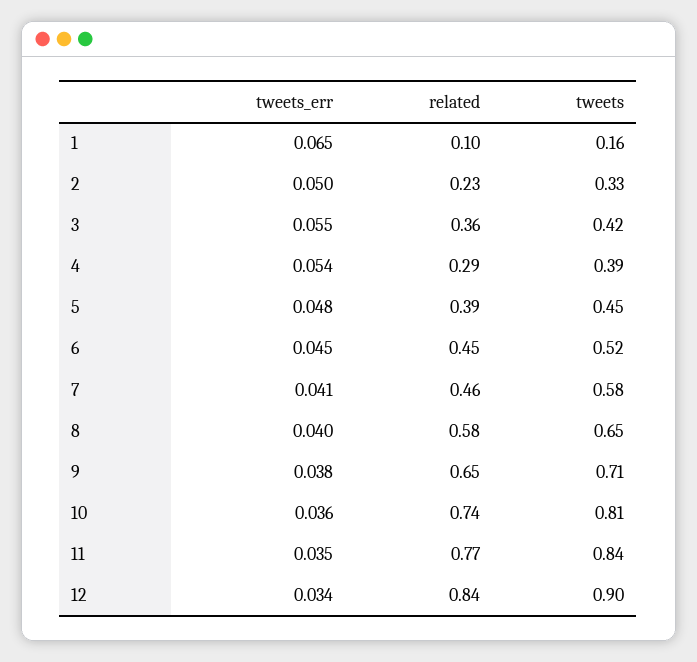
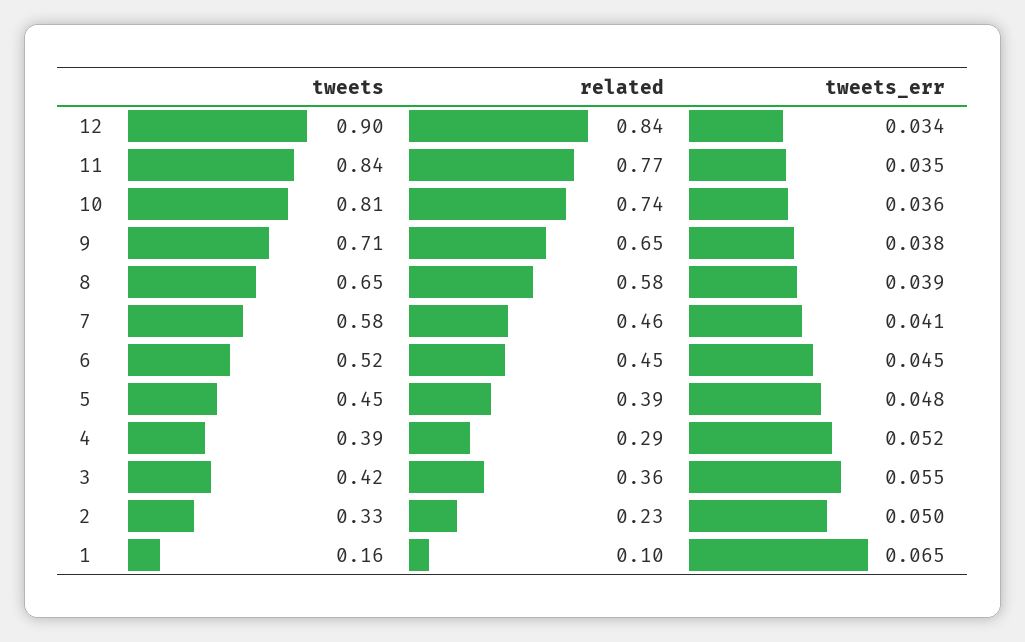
tweets_err, 4: 0.054 -> 0.052
tweets_err, 8: 0.04 -> 0.039

